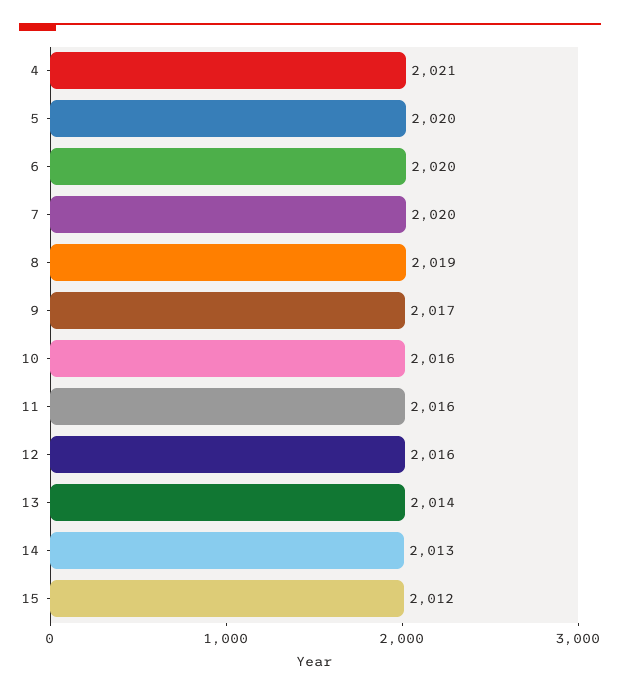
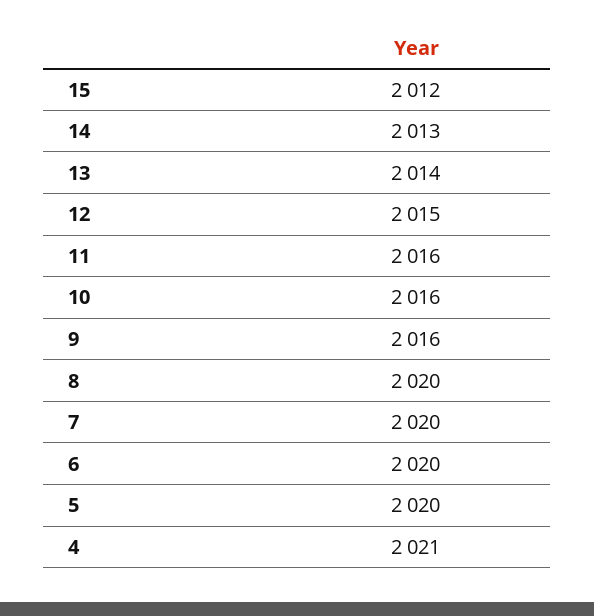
8: 2019 -> 2020
9: 2017 -> 2016
12: 2016 -> 2015

